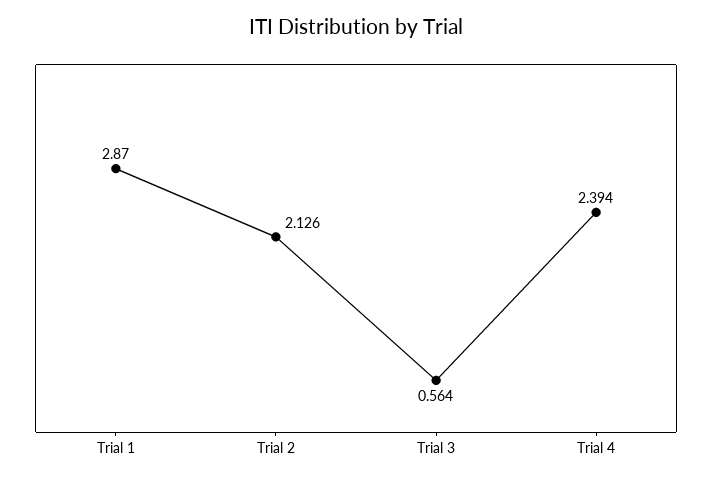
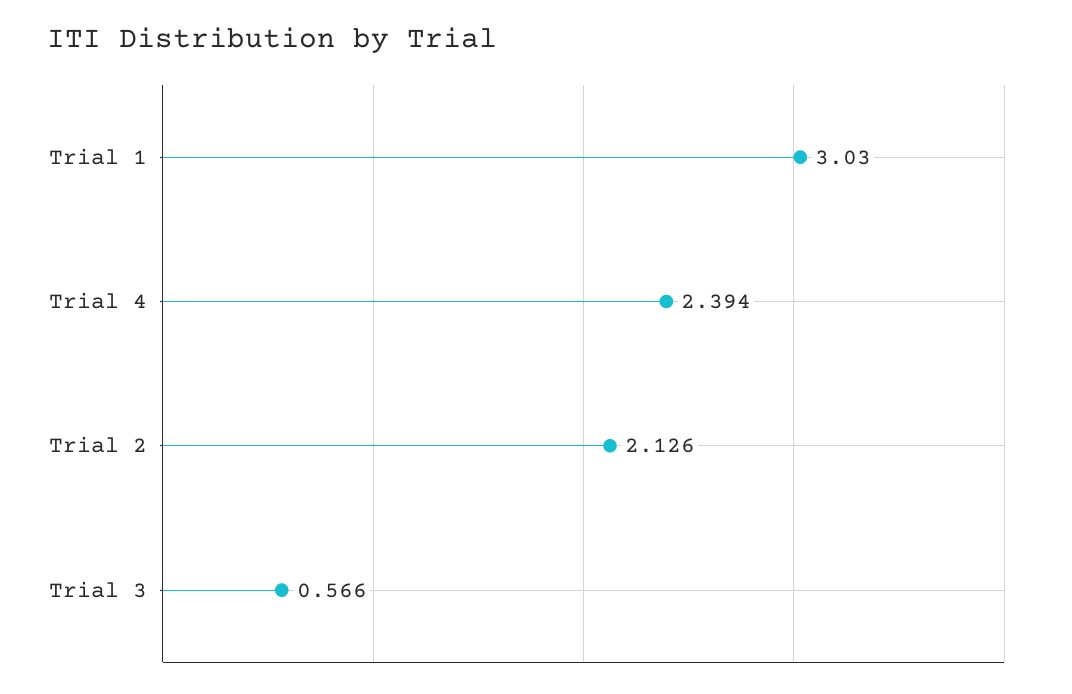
Trial 1: 2.87 -> 3.03
Trial 3: 0.564 -> 0.566

